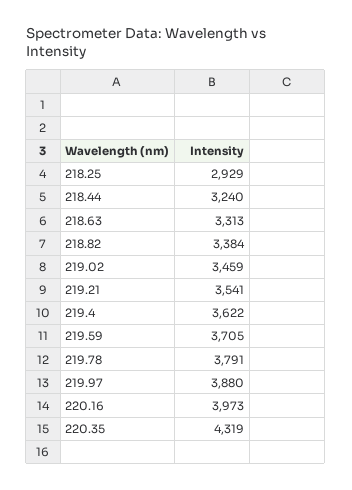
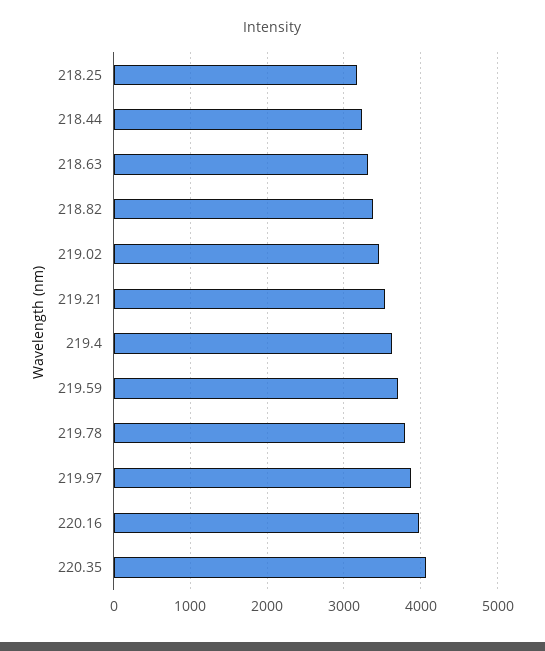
218.25: 2929 -> 3200
220.35: 4319 -> 4100

